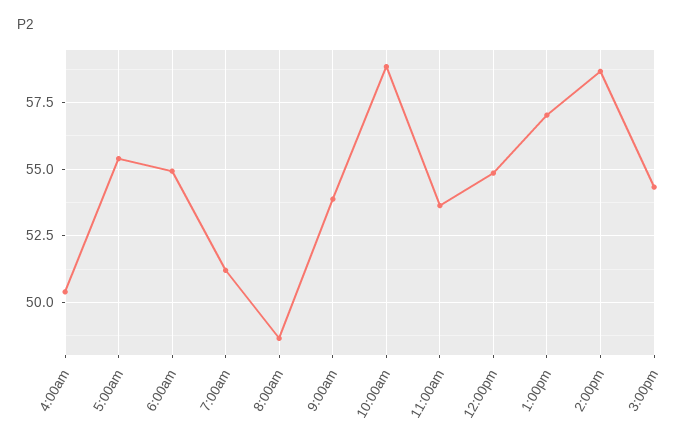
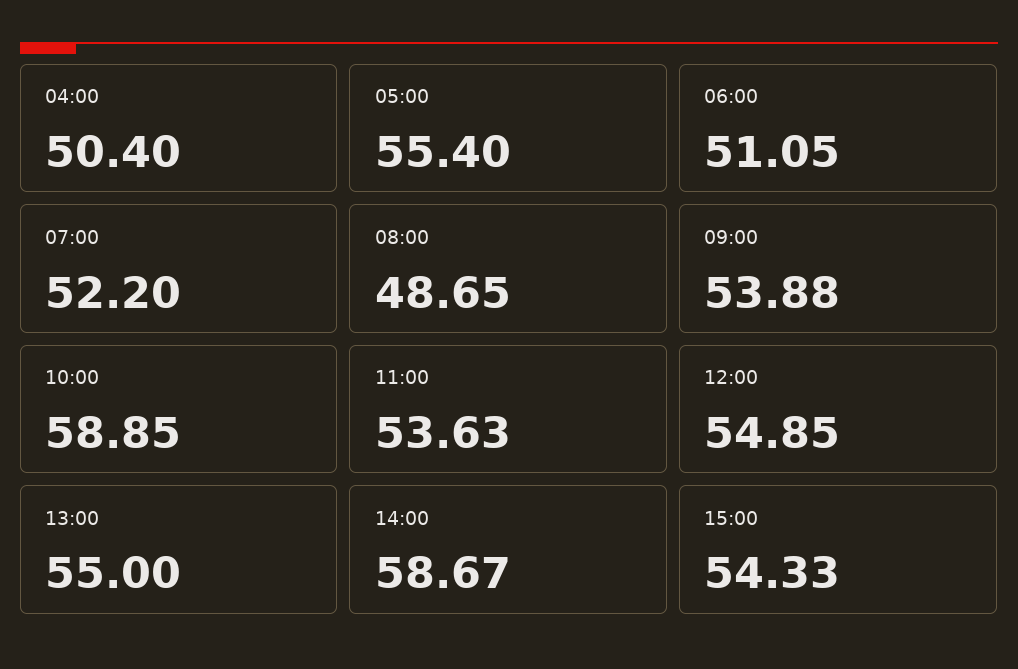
6:00am: 55 -> 51.05
7:00am: 51.25 -> 52.2
1:00pm: 57 -> 55

